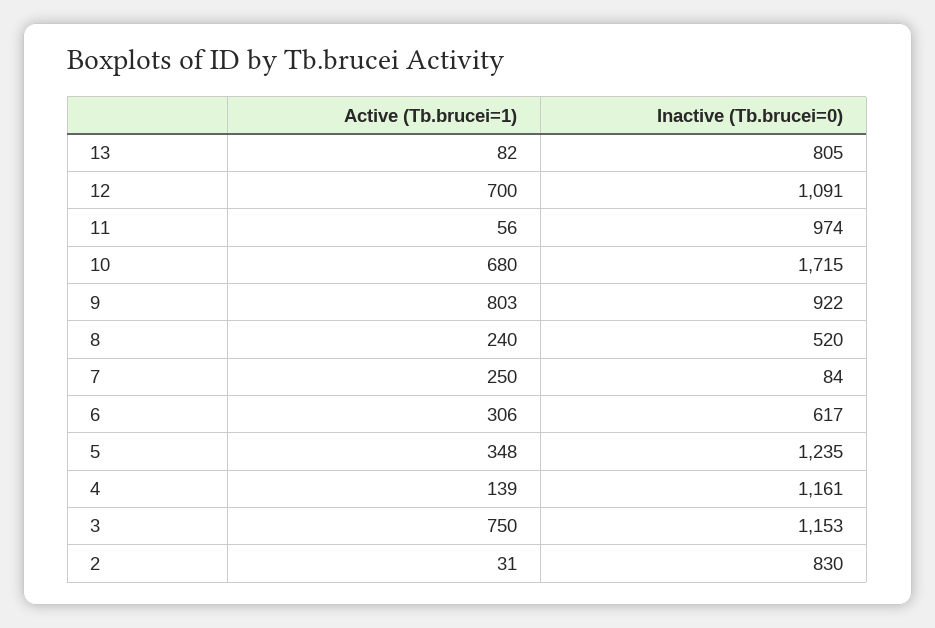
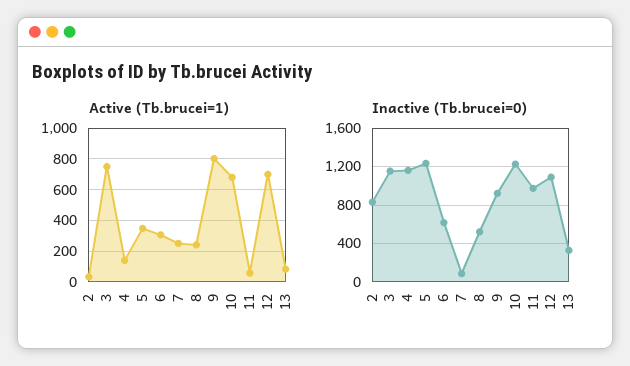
Inactive (Tb.brucei=0), 13: 805 -> 300
Inactive (Tb.brucei=0), 10: 1715 -> 1200

